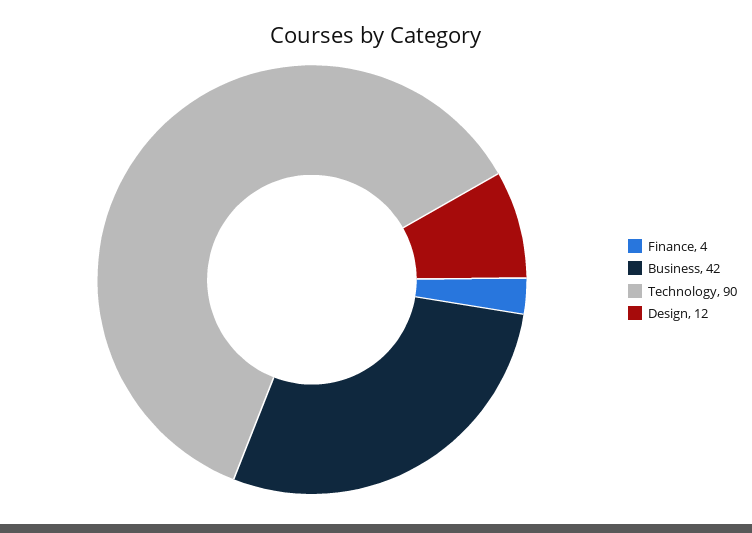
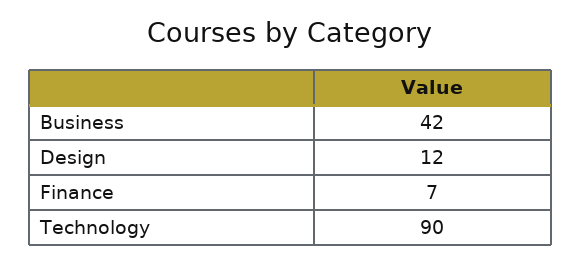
Finance: 4 -> 7

